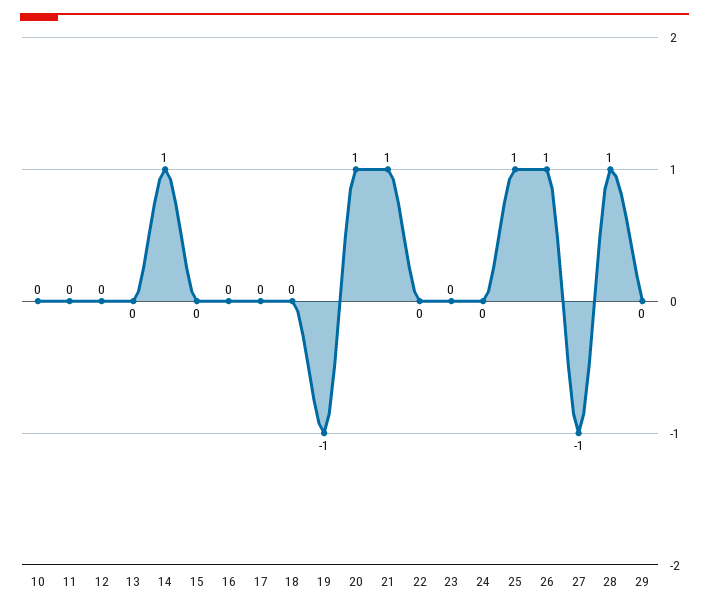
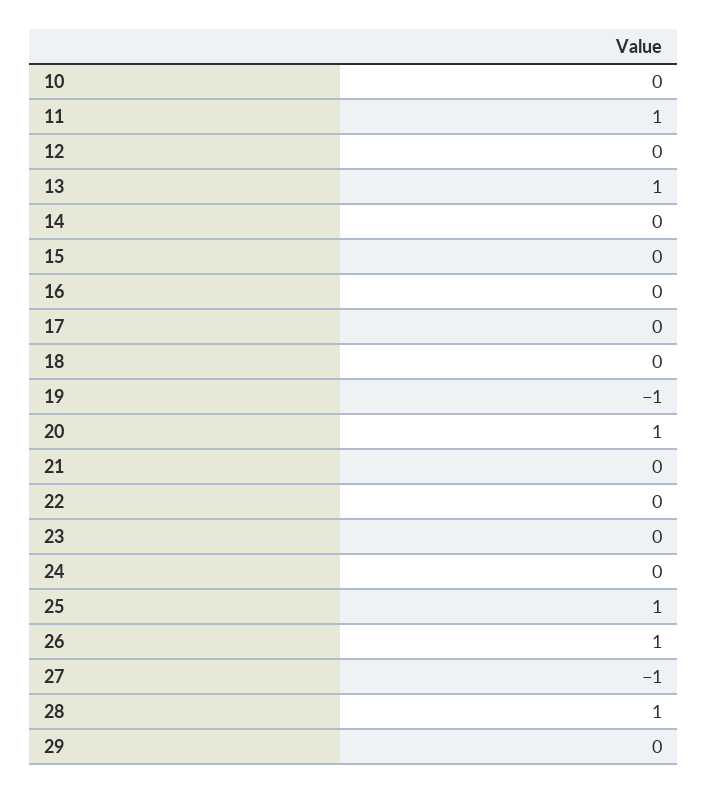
11: 0 -> 1
13: 0 -> 1
14: 1 -> 0
21: 1 -> 0

